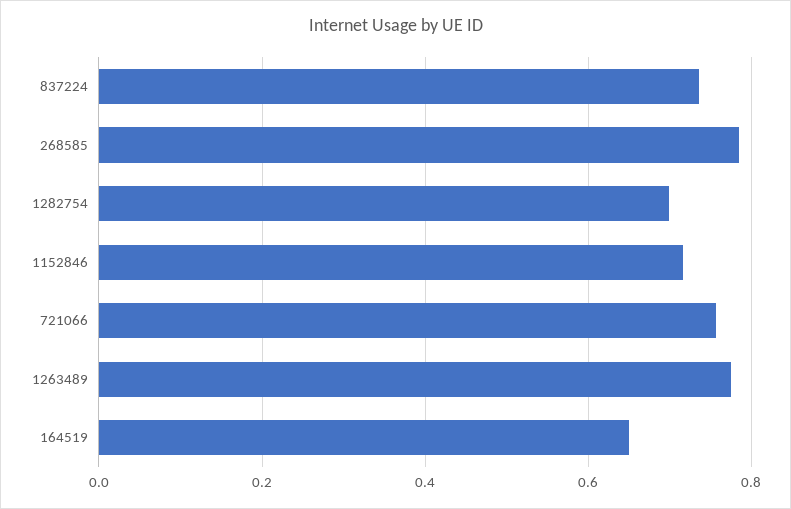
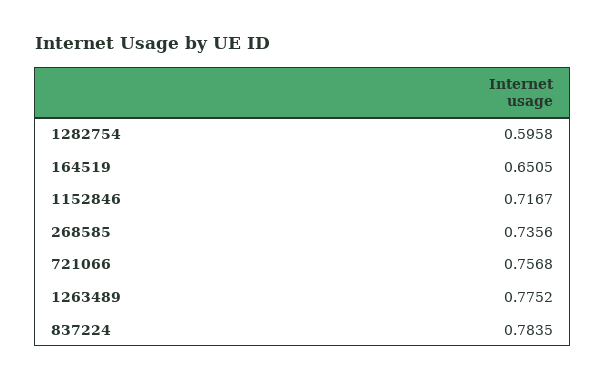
837224: 0.74 -> 0.7835
268585: 0.78 -> 0.7356
1282754: 0.7 -> 0.5958

